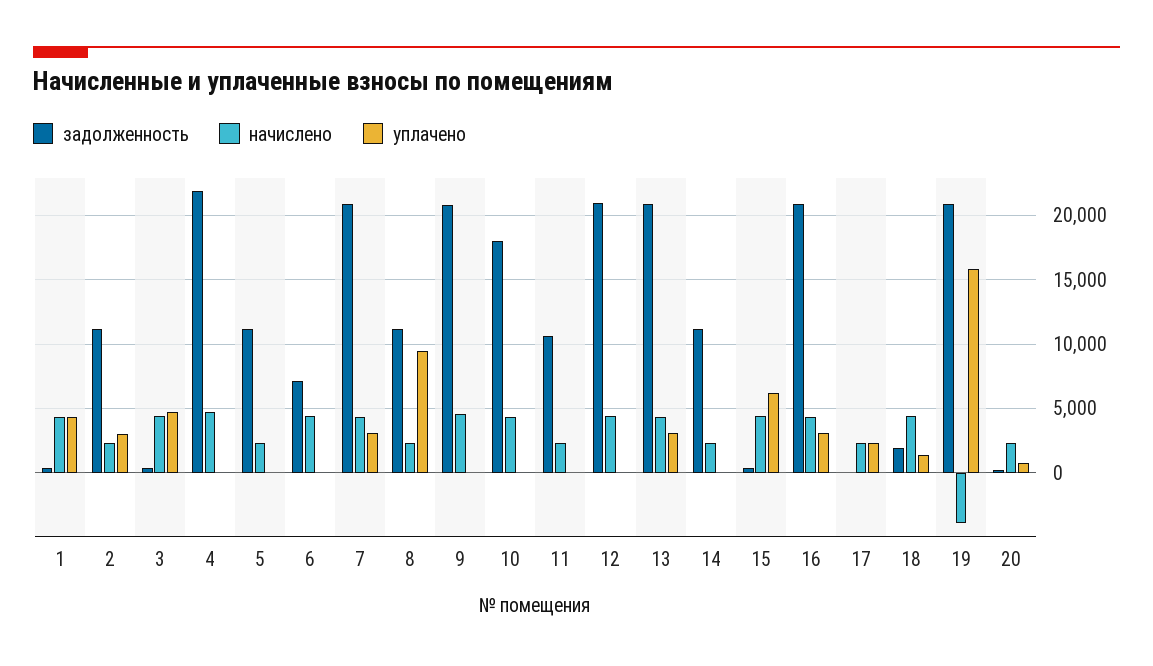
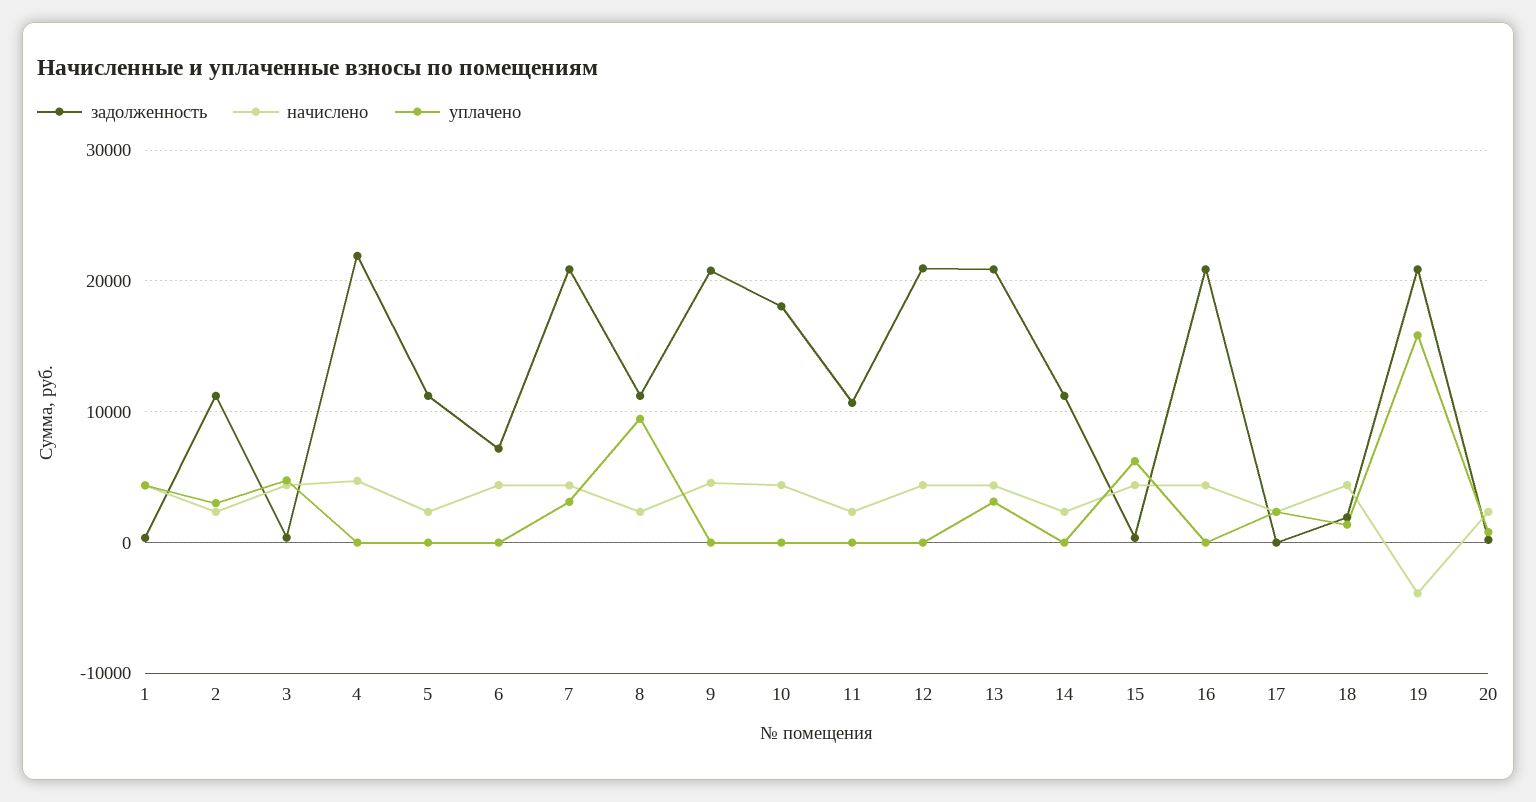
уплачено, 16: 3000 -> 0

